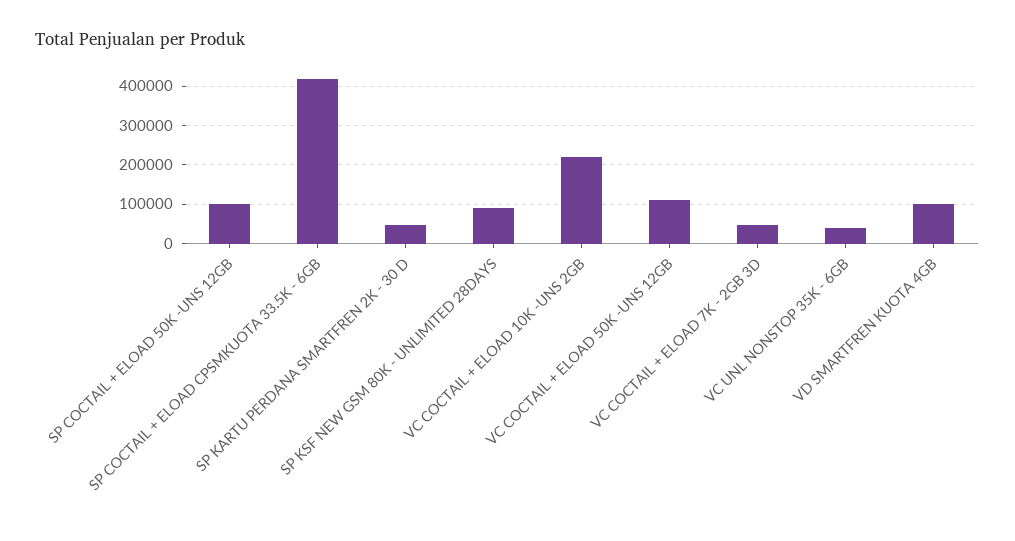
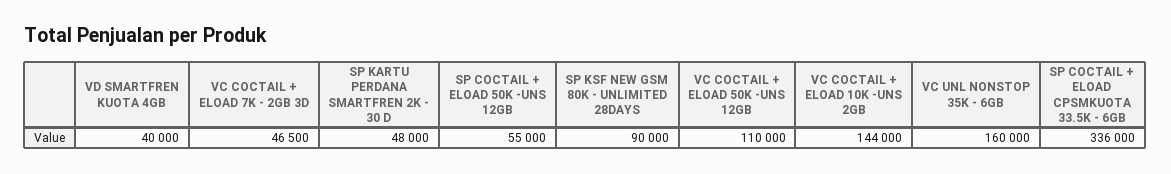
SP COCTAIL + ELOAD 50K -UNS 12GB: 100000 -> 55000
SP COCTAIL + ELOAD CPSMKUOTA 33.5K - 6GB: 420000 -> 336000
VC COCTAIL + ELOAD 10K -UNS 2GB: 220000 -> 144000
VC UNL NONSTOP 35K - 6GB: 40000 -> 160000
VD SMARTFREN KUOTA 4GB: 100000 -> 40000

